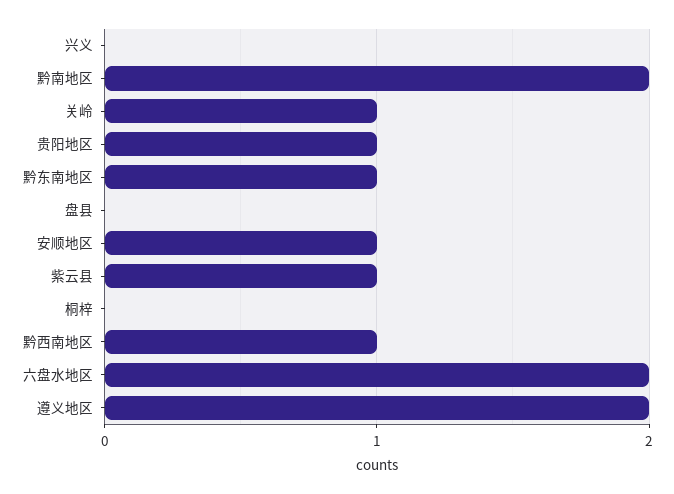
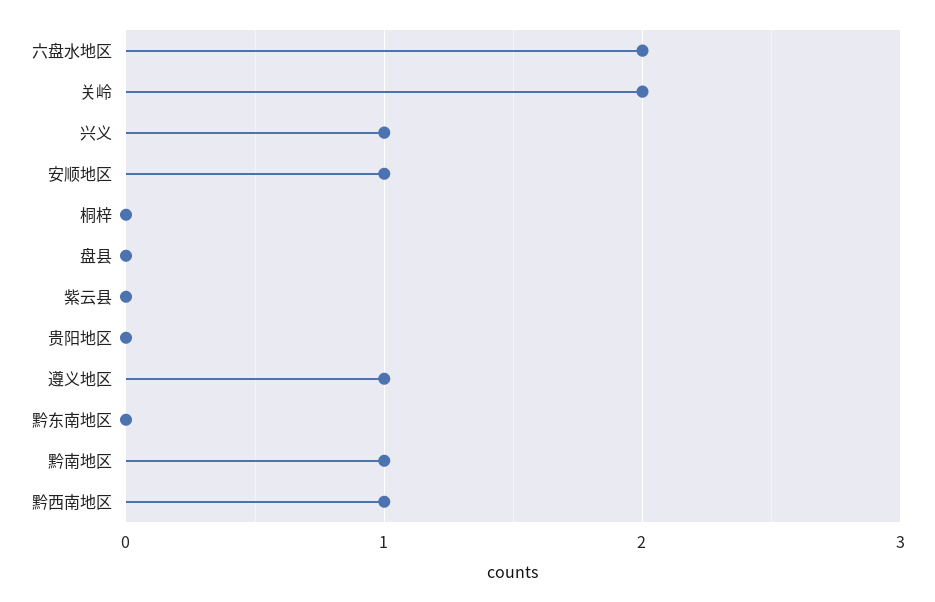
兴义: 0 -> 1
黔南地区: 2 -> 1
关岭: 1 -> 2
贵阳地区: 1 -> 0
黔东南地区: 1 -> 0
紫云县: 1 -> 0
遵义地区: 2 -> 1

